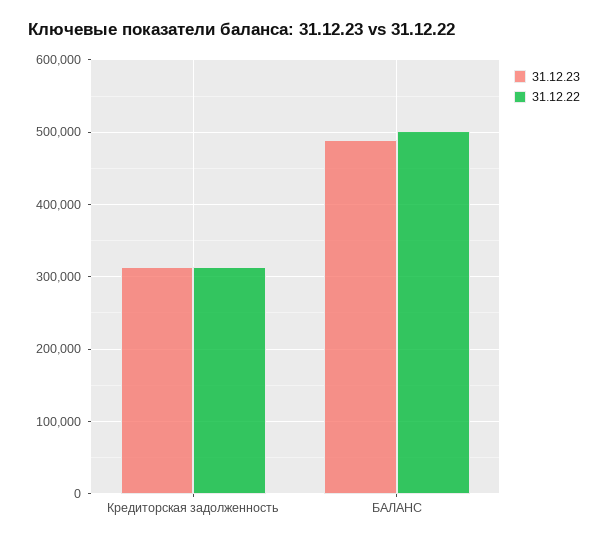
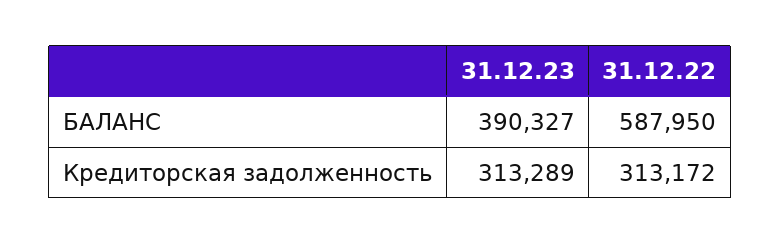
31.12.23, БАЛАНС: 490000 -> 390327
31.12.22, БАЛАНС: 500000 -> 587950

